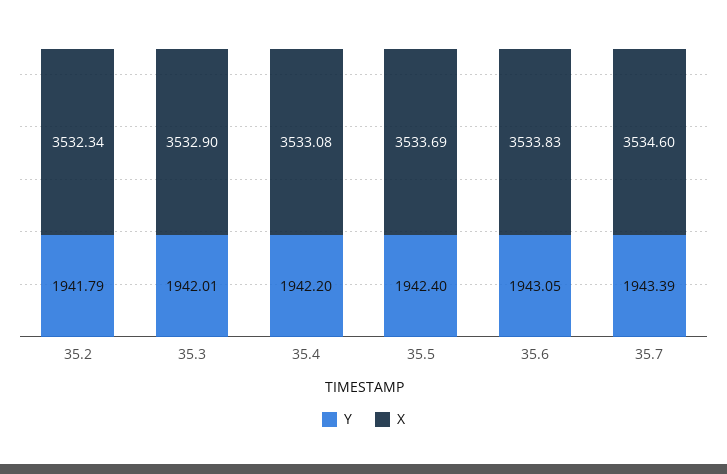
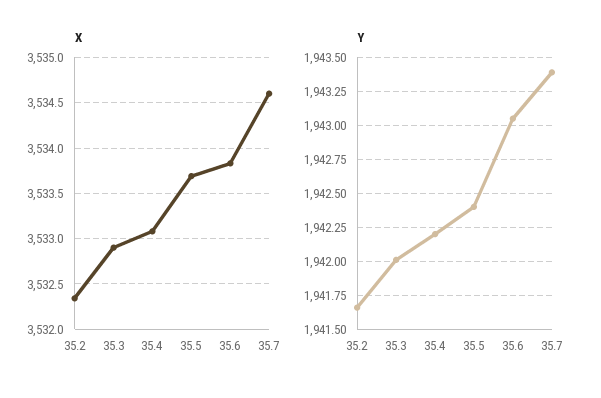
Y, 35.2: 1941.79 -> 1941.65

